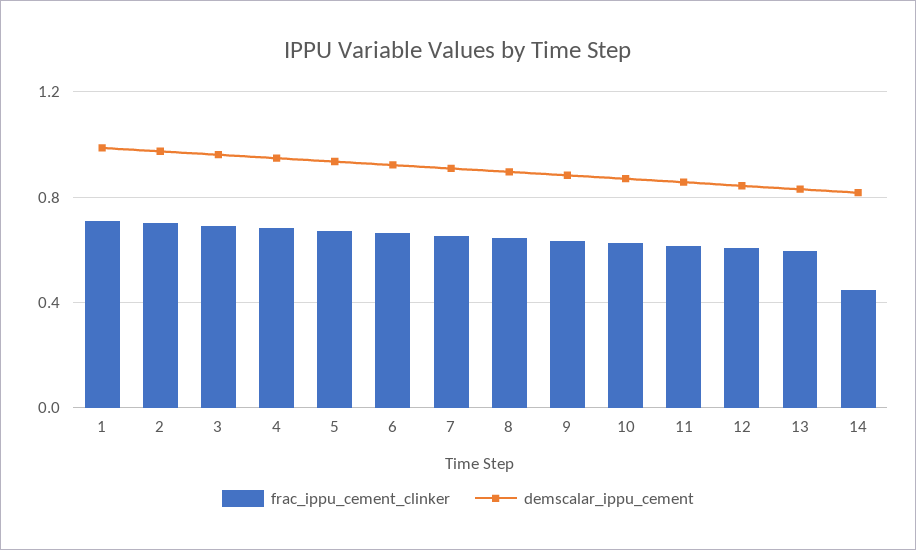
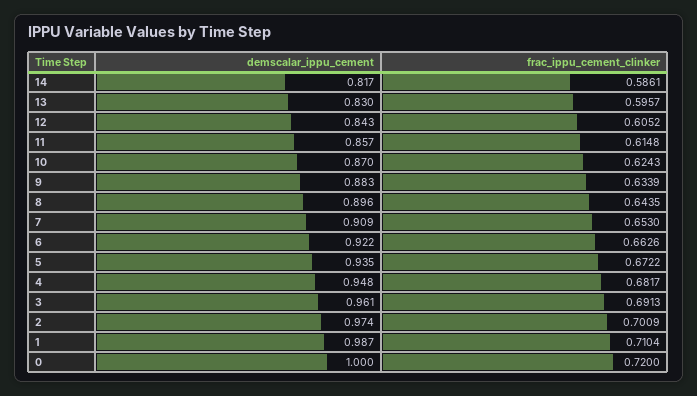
frac_ippu_cement_clinker, 14: 0.45 -> 0.5861
demscalar_ippu_cement, 0: none -> 1
frac_ippu_cement_clinker, 0: none -> 0.72

